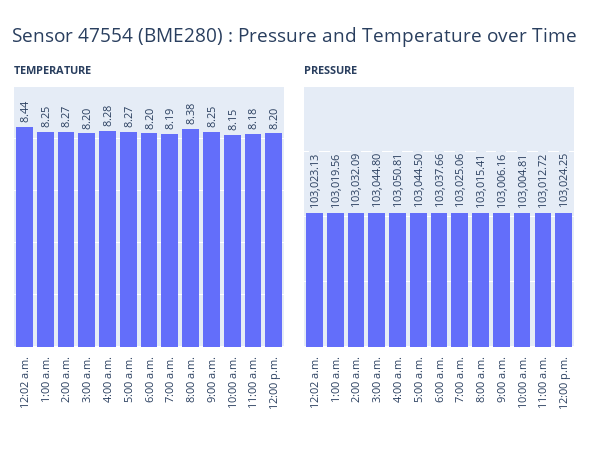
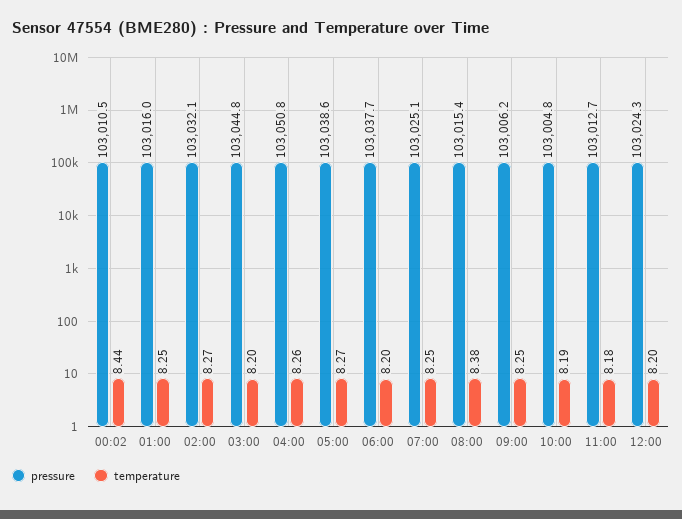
TEMPERATURE, 4:00 a.m.: 8.28 -> 8.26
TEMPERATURE, 7:00 a.m.: 8.19 -> 8.25
TEMPERATURE, 10:00 a.m.: 8.15 -> 8.19
PRESSURE, 12:02 a.m.: 103023.13 -> 103010.5
PRESSURE, 1:00 a.m.: 103019.56 -> 103016
PRESSURE, 5:00 a.m.: 103044.5 -> 103038.6

